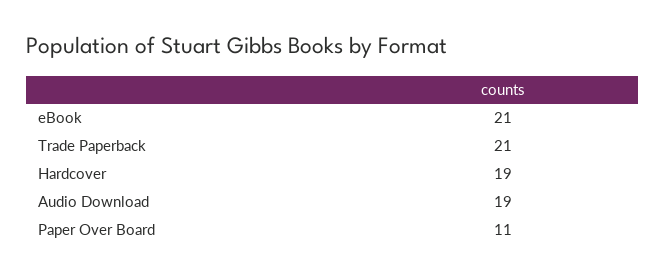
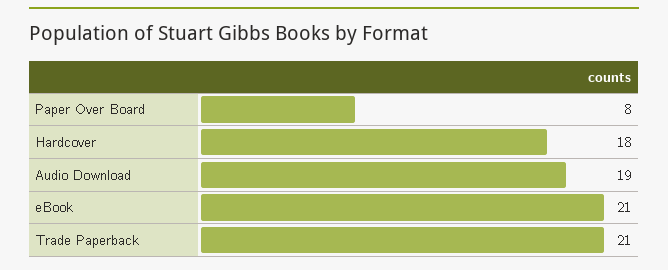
Hardcover: 19 -> 18
Paper Over Board: 11 -> 8

